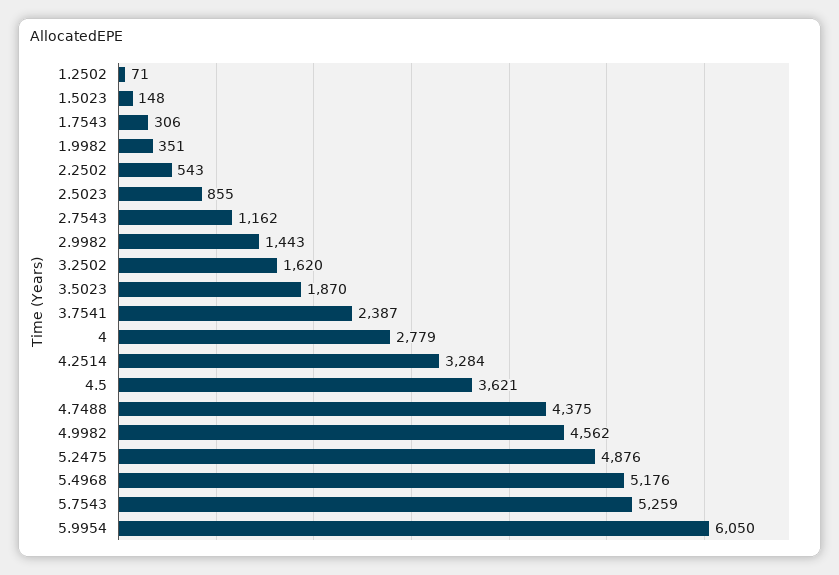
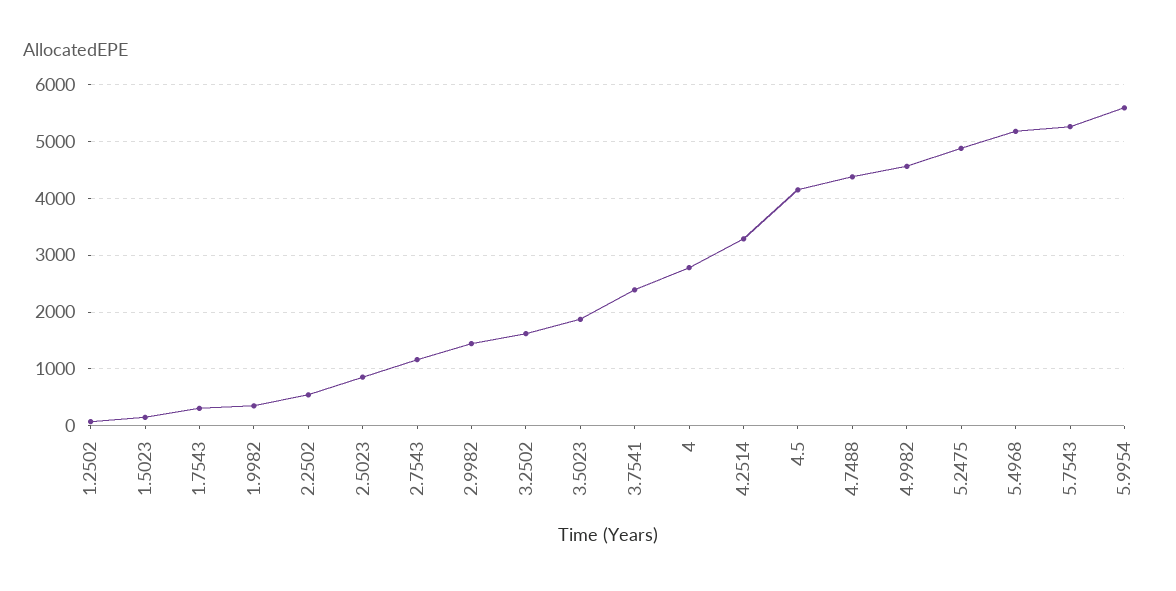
4.5: 3621 -> 4200
5.9954: 6050 -> 5600

